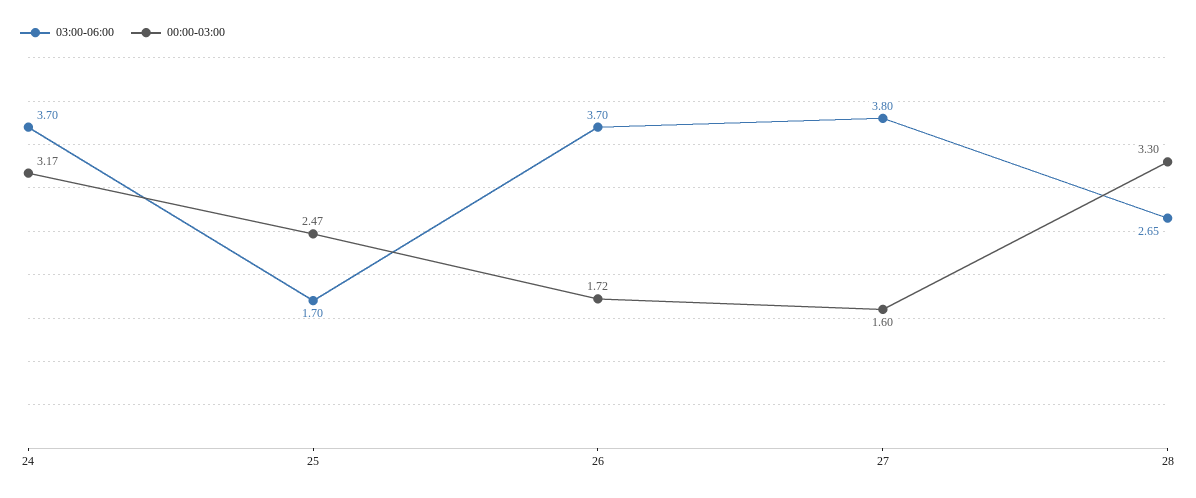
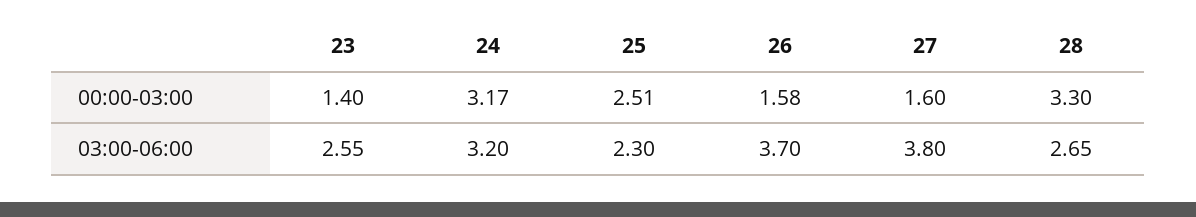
03:00-06:00, 24: 3.7 -> 3.2
03:00-06:00, 25: 1.7 -> 2.3
00:00-03:00, 25: 2.47 -> 2.51
00:00-03:00, 26: 1.72 -> 1.58
00:00-03:00, 23: none -> 1.4
03:00-06:00, 23: none -> 2.55

